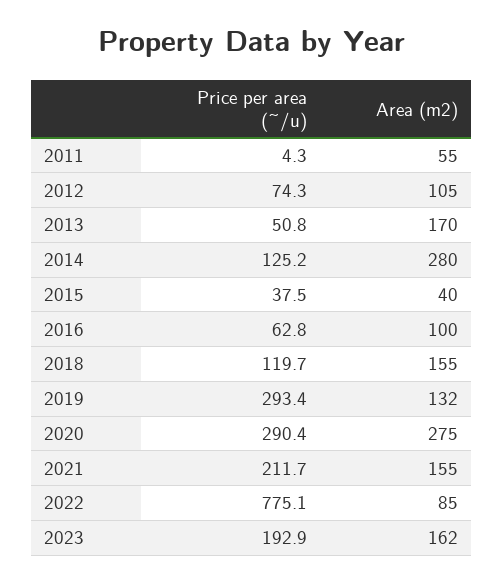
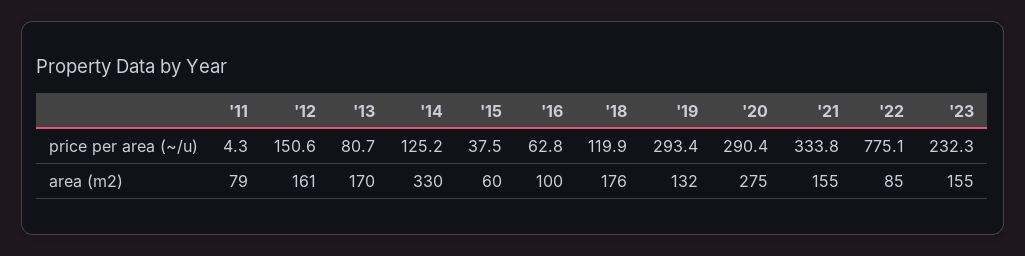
Area (m2), 2011: 55 -> 79
Price per area (~/u), 2012: 74.3 -> 150.6
Area (m2), 2012: 105 -> 161
Price per area (~/u), 2013: 50.8 -> 80.7
Area (m2), 2014: 280 -> 330
Area (m2), 2015: 40 -> 60
Price per area (~/u), 2018: 119.7 -> 119.9
Area (m2), 2018: 155 -> 176
Price per area (~/u), 2021: 211.7 -> 333.8
Price per area (~/u), 2023: 192.9 -> 232.3
Area (m2), 2023: 162 -> 155

